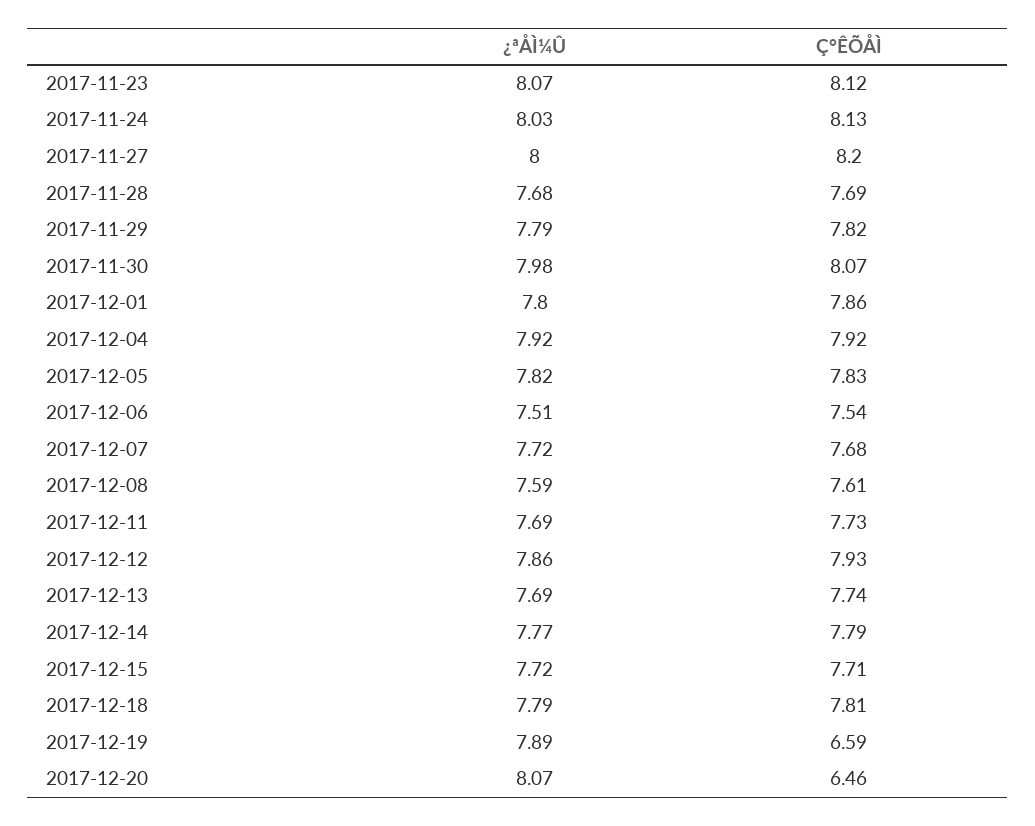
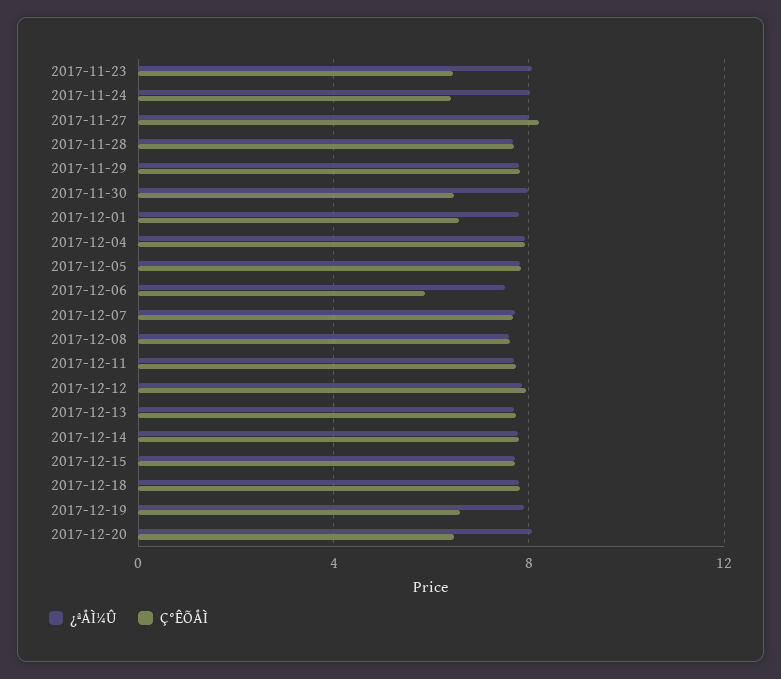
Ç°ÊÕÅÌ, 2017-11-23: 8.12 -> 6.5
Ç°ÊÕÅÌ, 2017-11-24: 8.13 -> 6.5
Ç°ÊÕÅÌ, 2017-11-30: 8.07 -> 6.5
Ç°ÊÕÅÌ, 2017-12-01: 7.86 -> 6.5
Ç°ÊÕÅÌ, 2017-12-06: 7.54 -> 6

